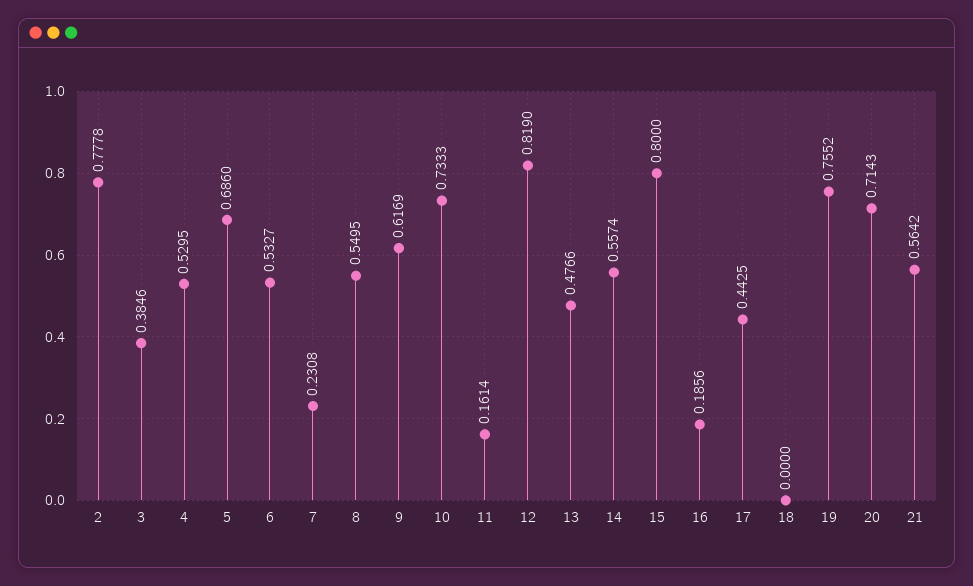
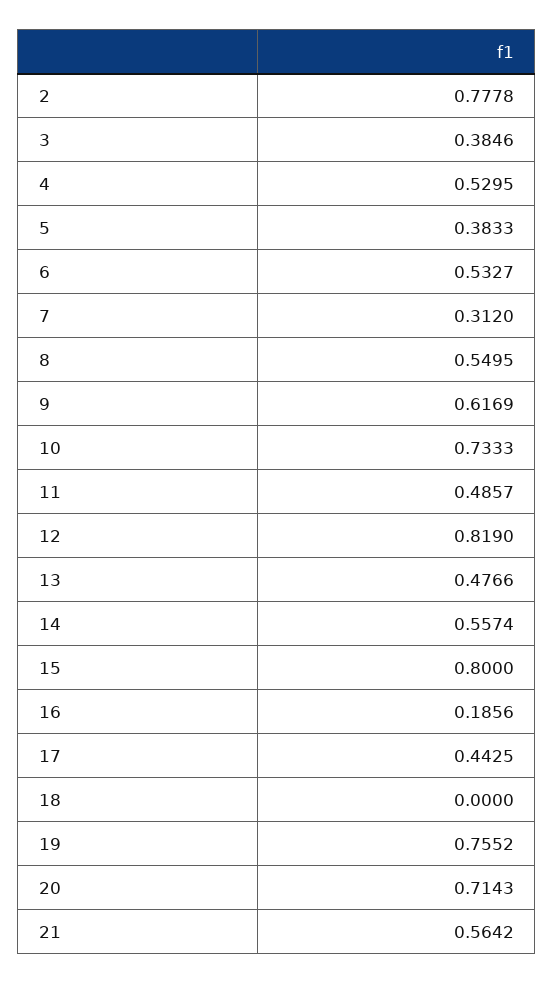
5: 0.686 -> 0.3833
7: 0.2308 -> 0.312
11: 0.1614 -> 0.4857

